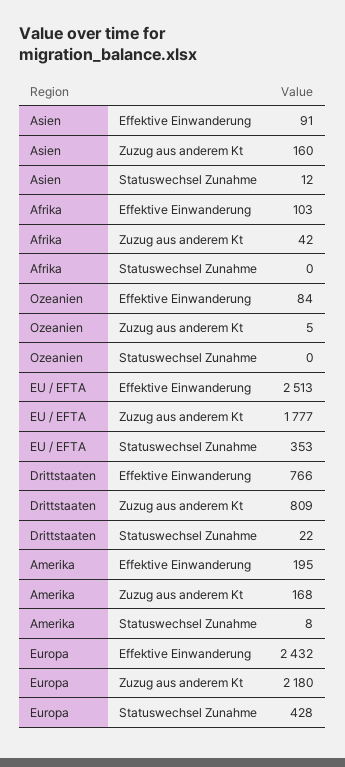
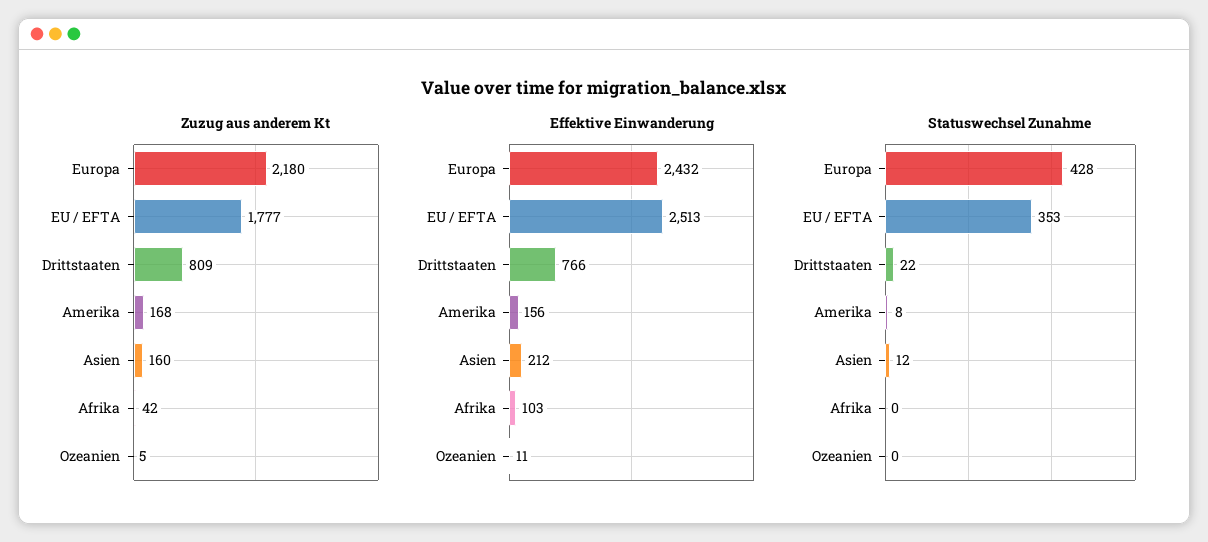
Effektive Einwanderung, Asien: 91 -> 212
Effektive Einwanderung, Ozeanien: 84 -> 11
Effektive Einwanderung, Amerika: 195 -> 156

